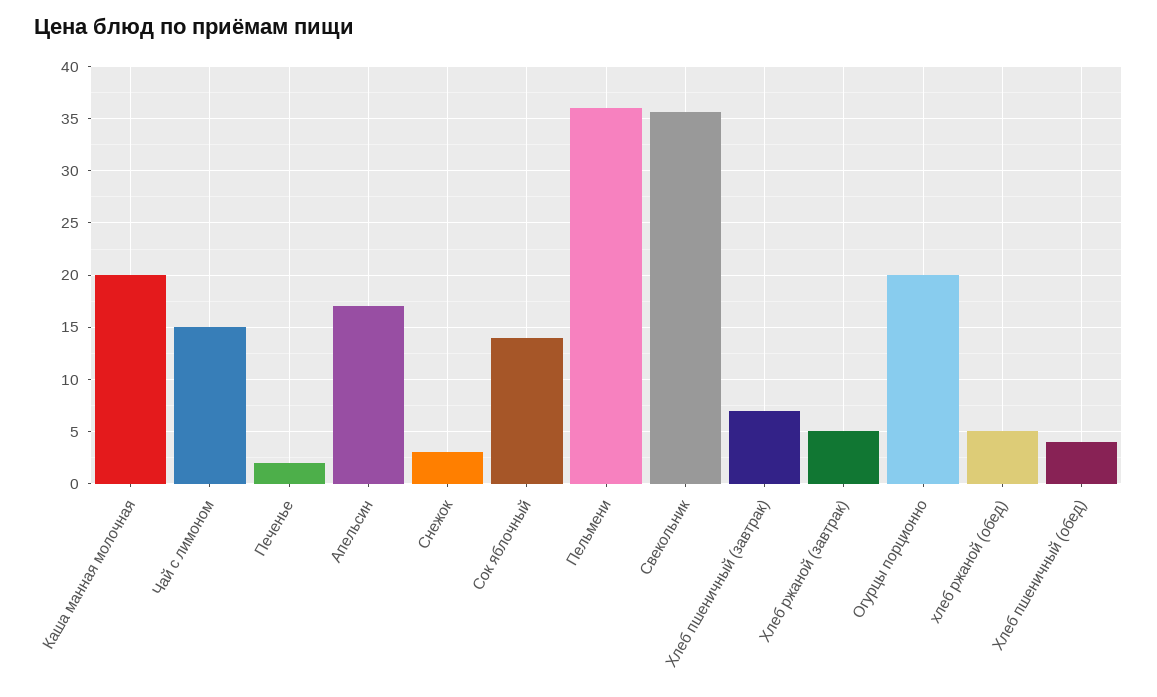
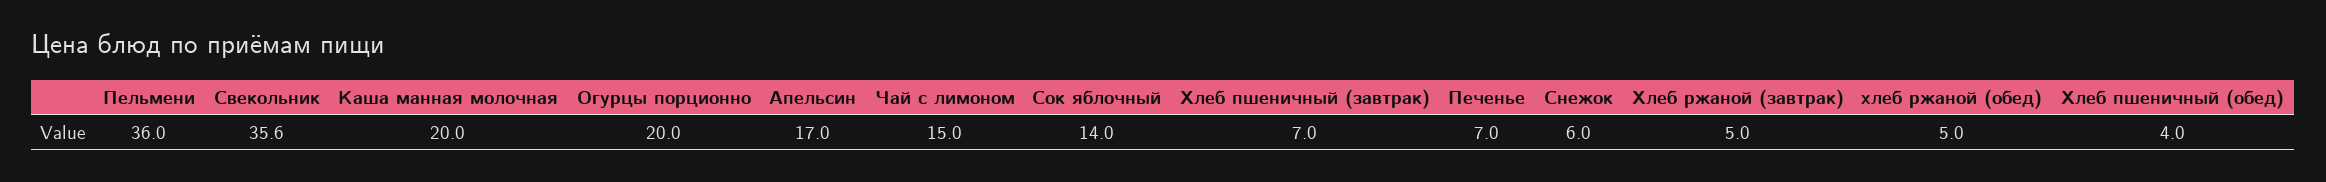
Печенье: 2 -> 7
Снежок: 3 -> 6

